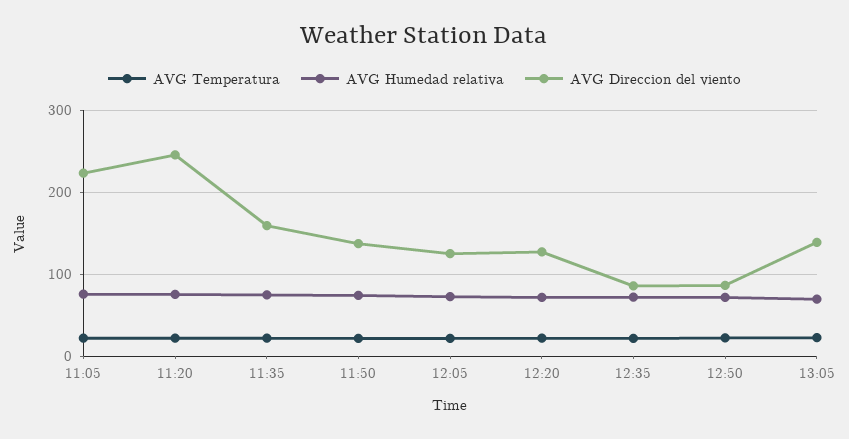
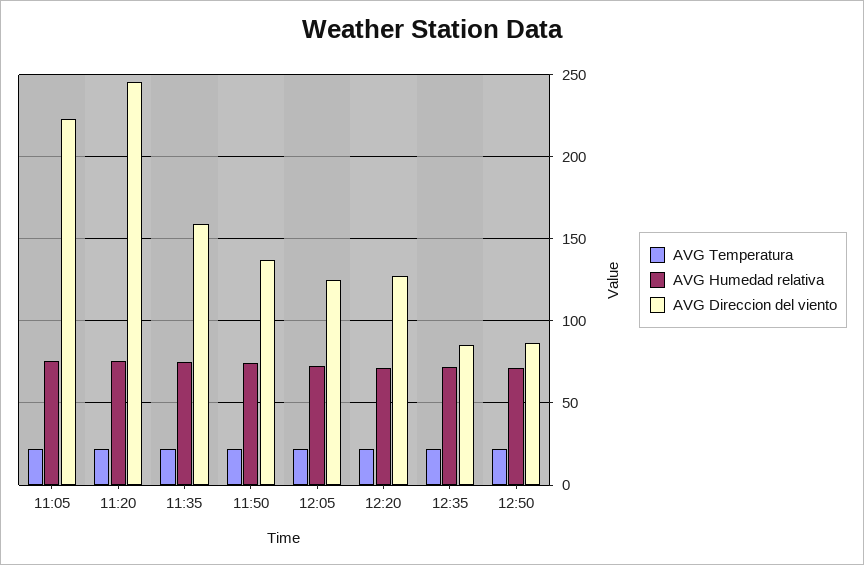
AVG Temperatura, 13:05: 20 -> none
AVG Humedad relativa, 13:05: 70 -> none
AVG Direccion del viento, 13:05: 140 -> none

